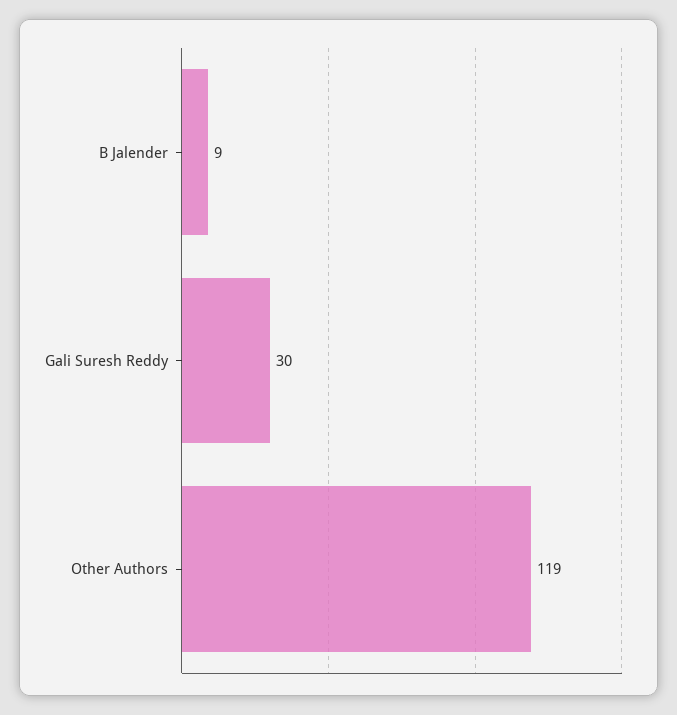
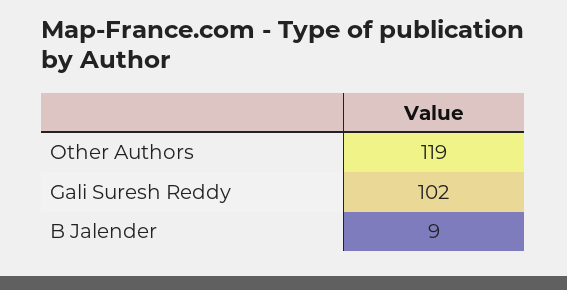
Gali Suresh Reddy: 30 -> 102

